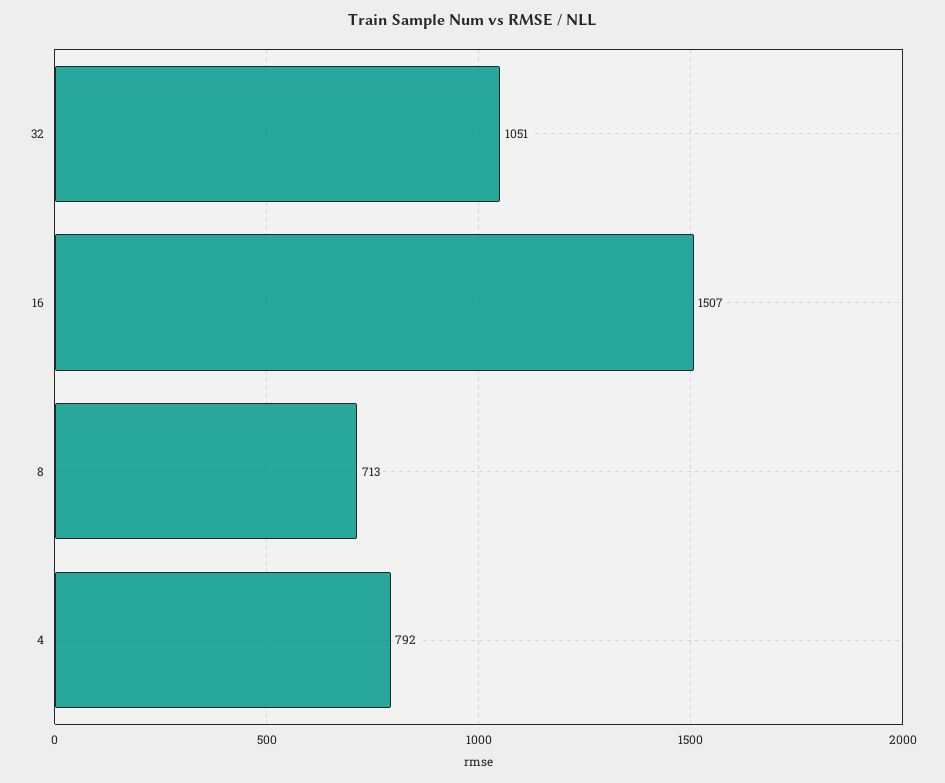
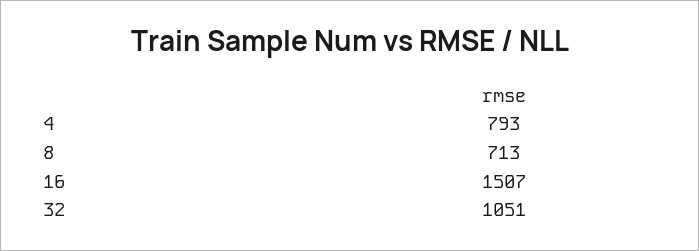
4: 792 -> 793

